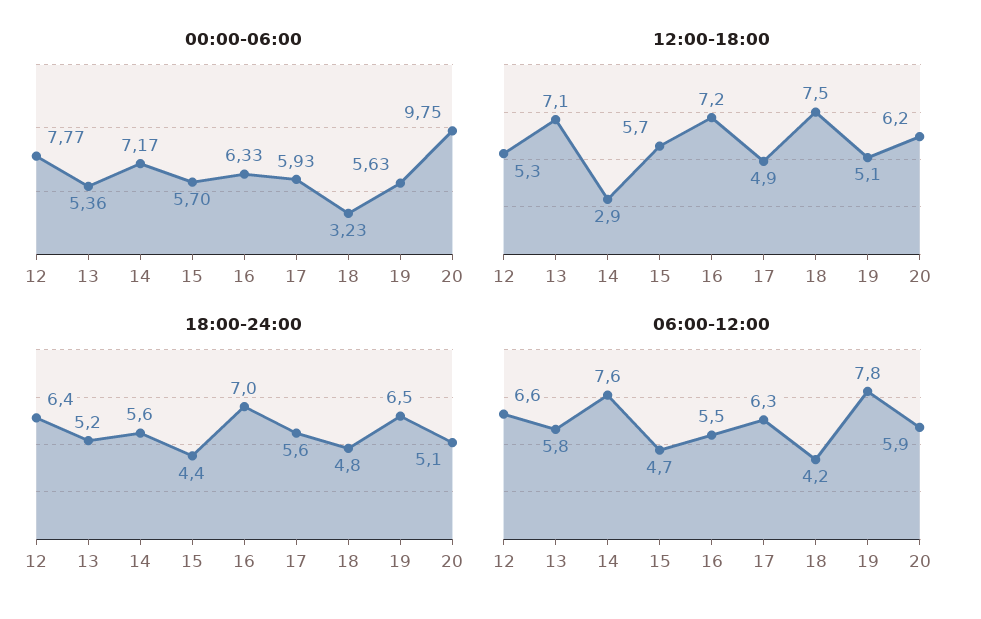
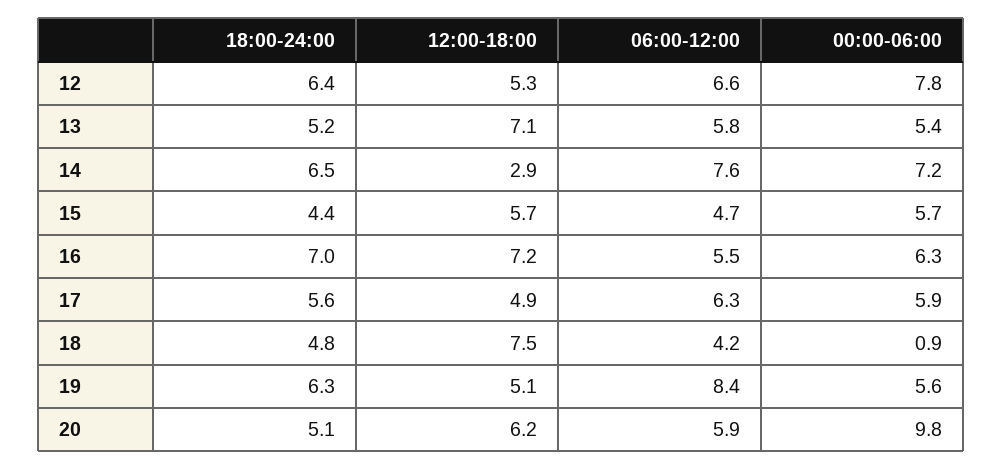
00:00-06:00, 18: 3.23 -> 0.9
18:00-24:00, 14: 5.6 -> 6.5
18:00-24:00, 19: 6.5 -> 6.3
06:00-12:00, 19: 7.8 -> 8.4

